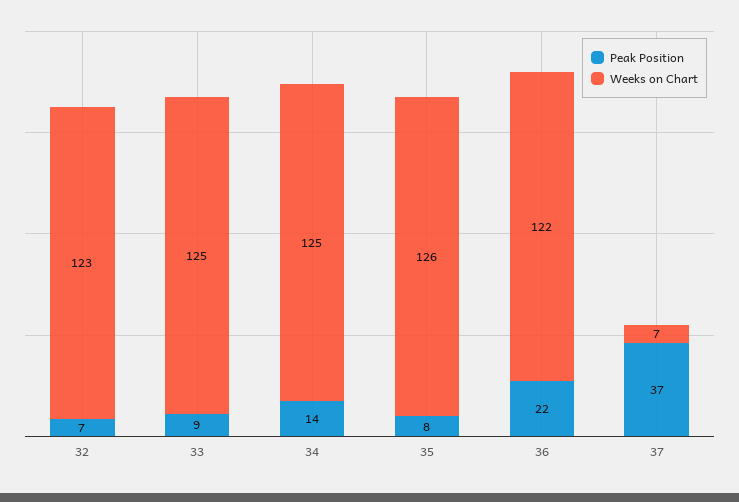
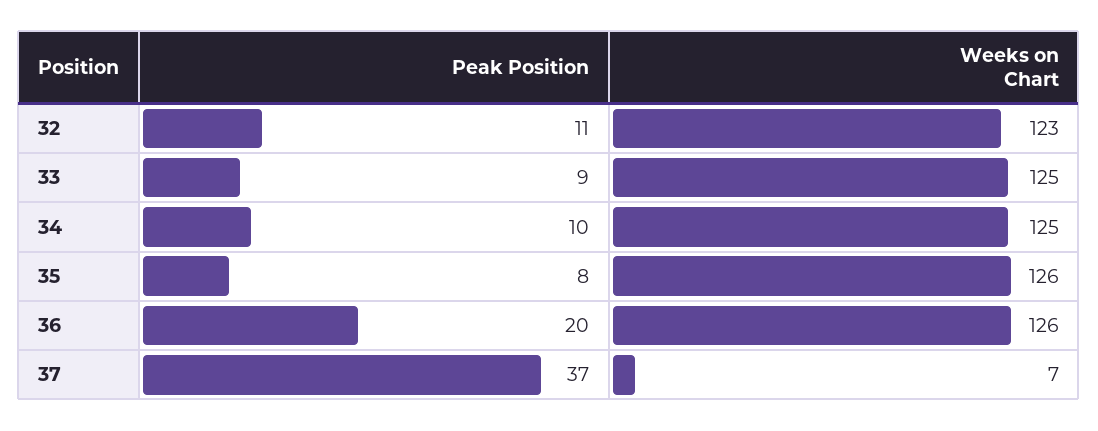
Peak Position, 32: 7 -> 11
Peak Position, 34: 14 -> 10
Peak Position, 36: 22 -> 20
Weeks on Chart, 36: 122 -> 126

